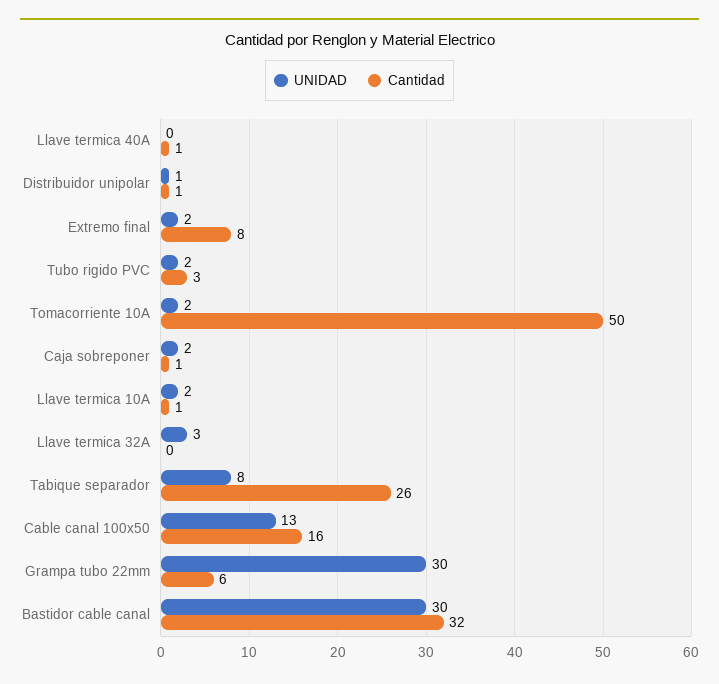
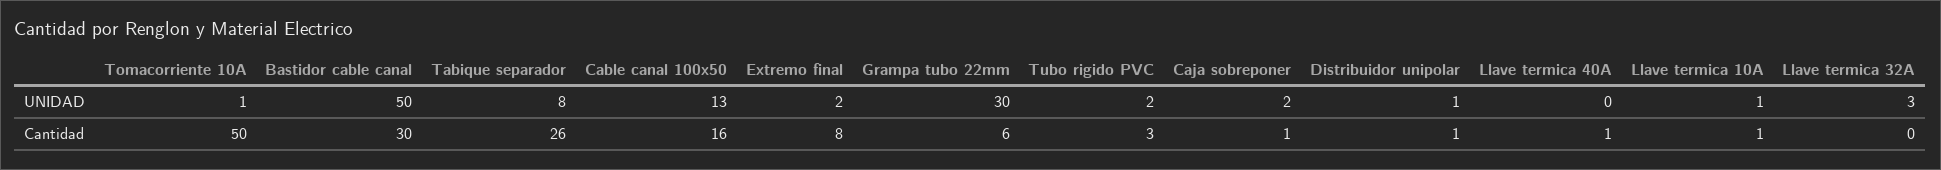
UNIDAD, Tomacorriente 10A: 2 -> 1
UNIDAD, Llave termica 10A: 2 -> 1
UNIDAD, Bastidor cable canal: 30 -> 50
Cantidad, Bastidor cable canal: 32 -> 30

